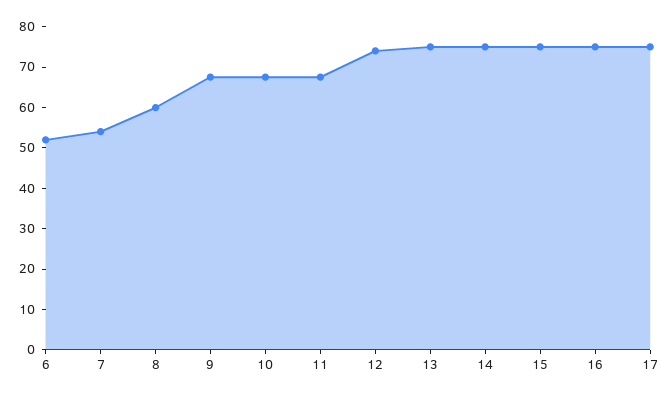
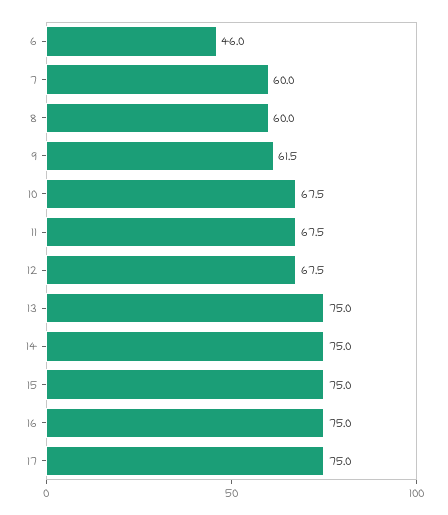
6: 52 -> 46
7: 54 -> 60
9: 68 -> 61.5
12: 74 -> 67.5

